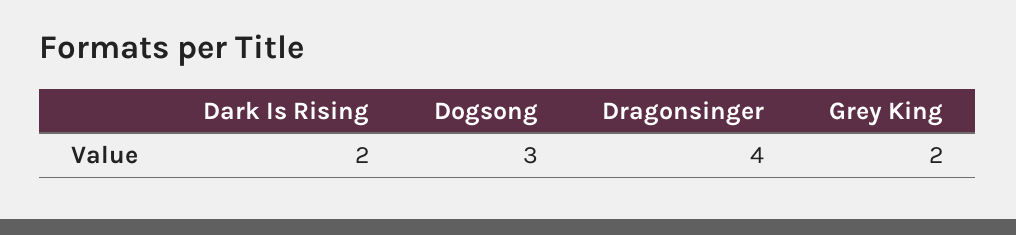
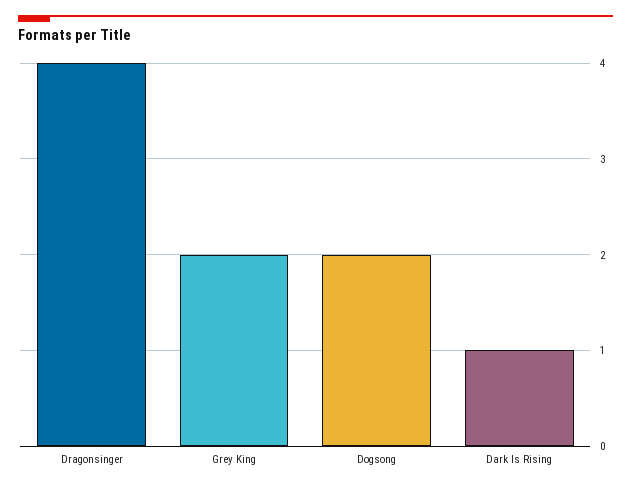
Dark Is Rising: 2 -> 1
Dogsong: 3 -> 2

